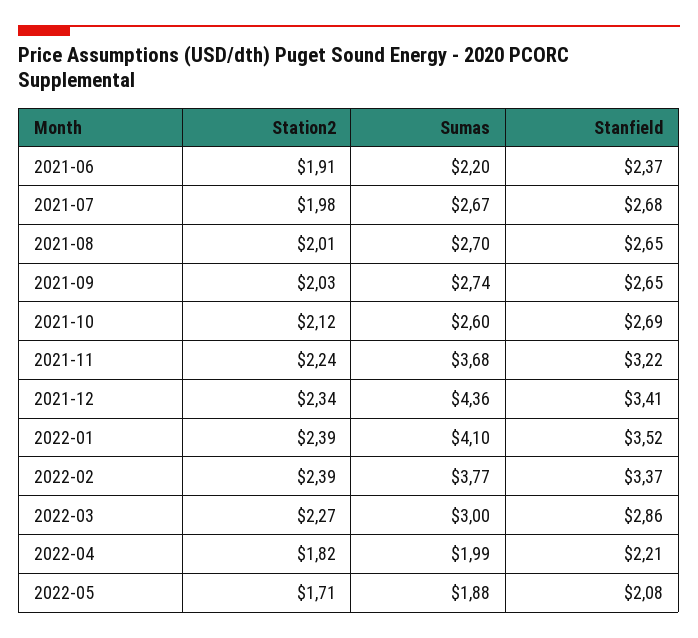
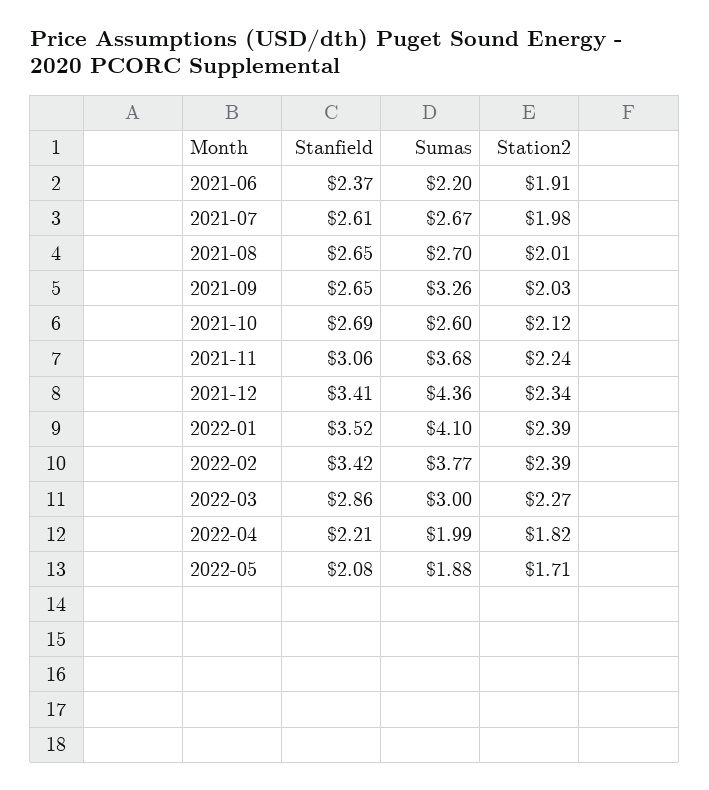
Stanfield, 2021-07: 2.68 -> 2.61
Sumas, 2021-09: 2.74 -> 3.26
Stanfield, 2021-11: 3.22 -> 3.06
Stanfield, 2022-02: 3.37 -> 3.42

